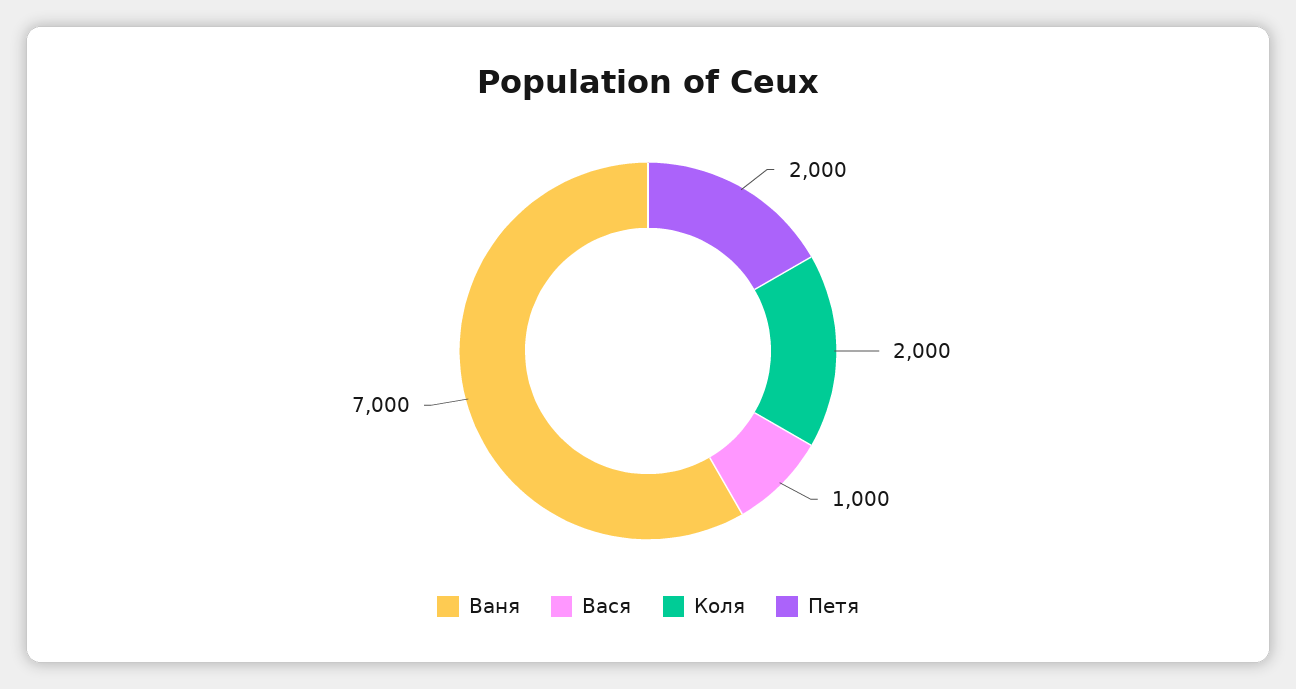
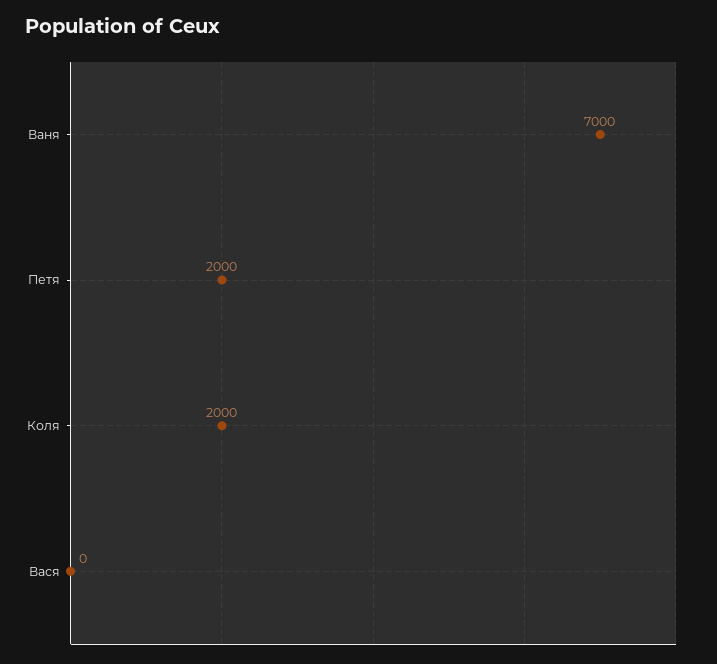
Вася: 1000 -> 0

